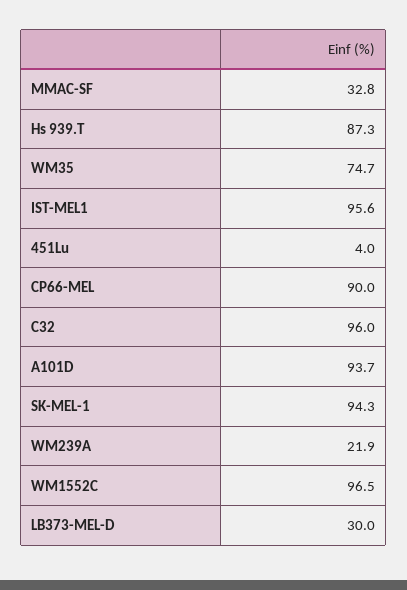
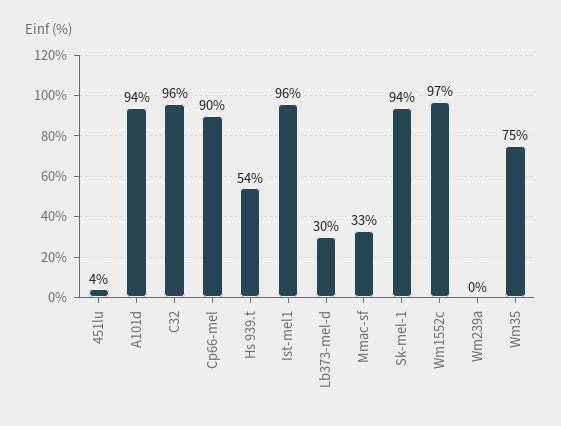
Hs 939.T: 87.3 -> 54
WM239A: 21.9 -> 0

